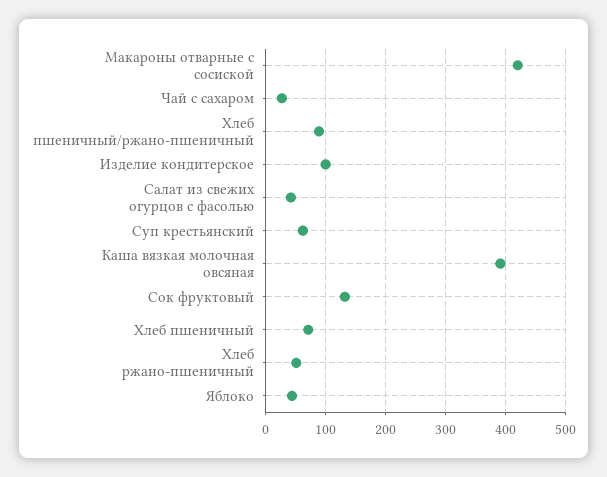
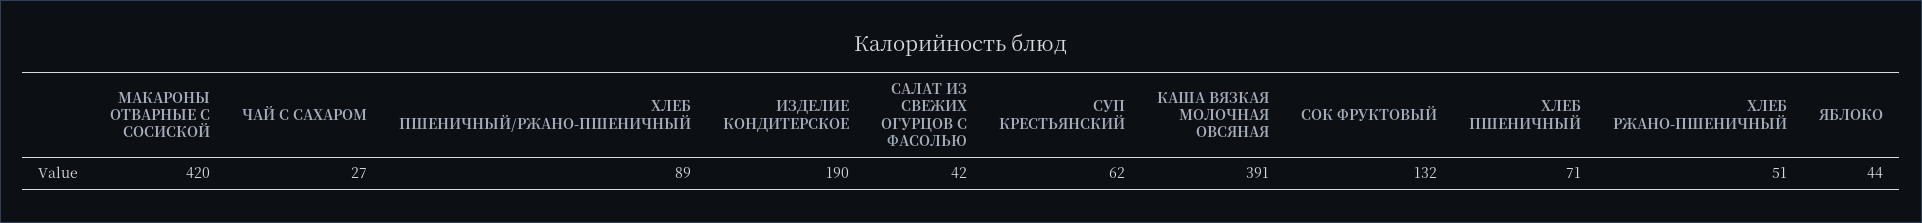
Изделие кондитерское: 100 -> 190

